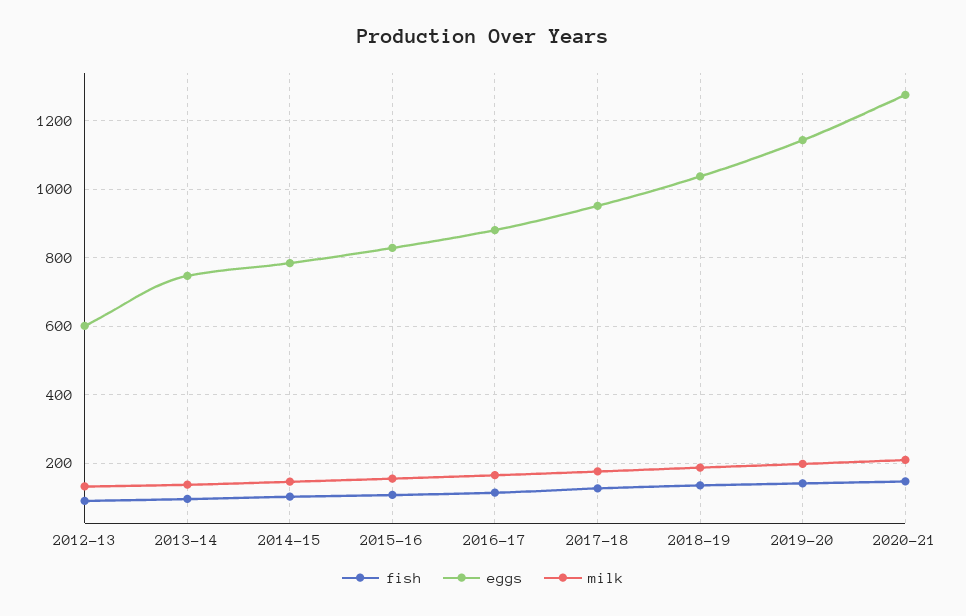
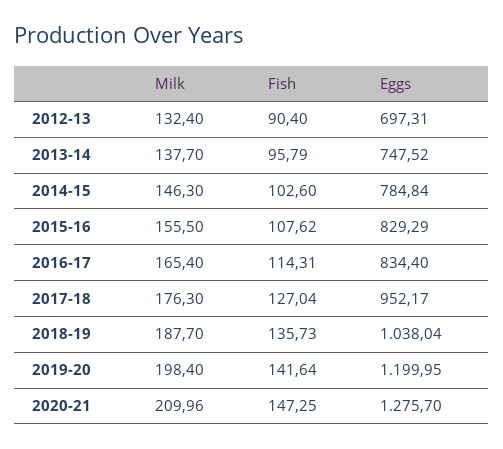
eggs, 2012-13: 600 -> 697.31
eggs, 2016-17: 880 -> 834.4
eggs, 2019-20: 1140 -> 1199.95

